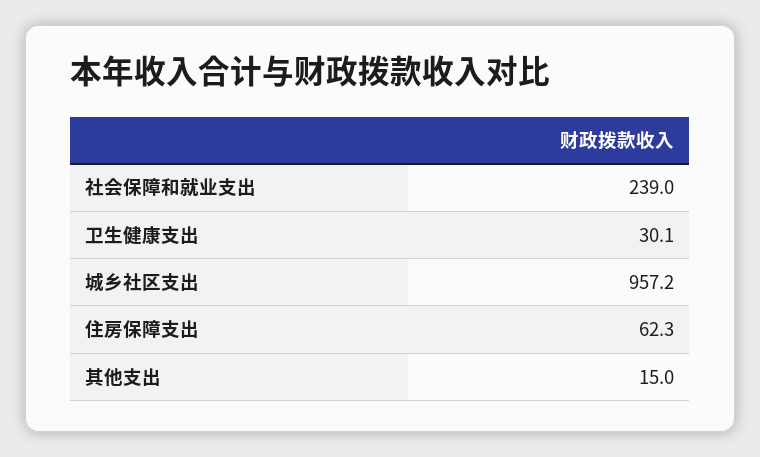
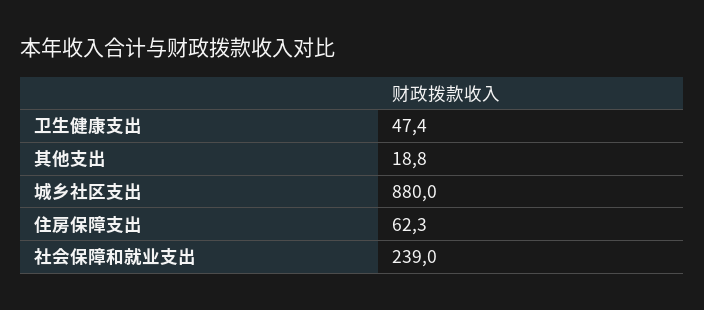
卫生健康支出: 30.1 -> 47.4
城乡社区支出: 957.2 -> 880
其他支出: 15 -> 18.8

